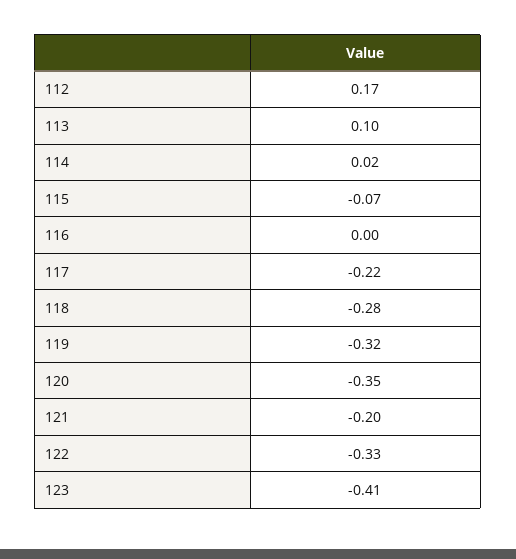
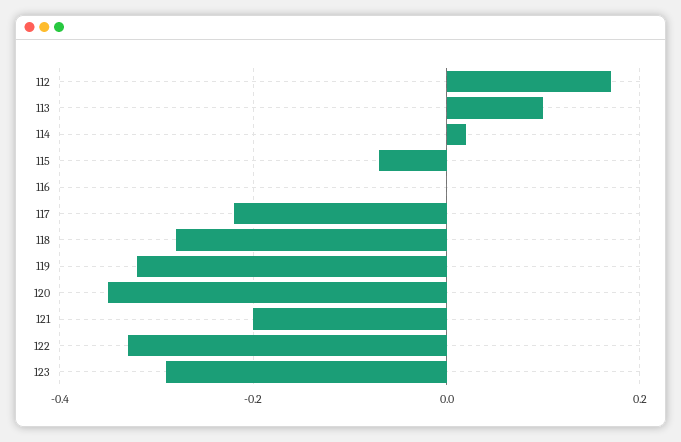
123: -0.41 -> -0.3

